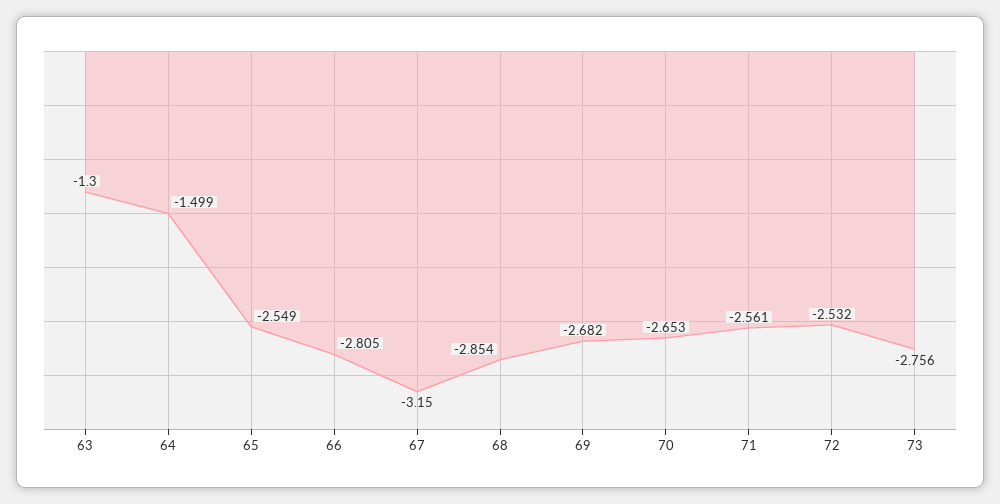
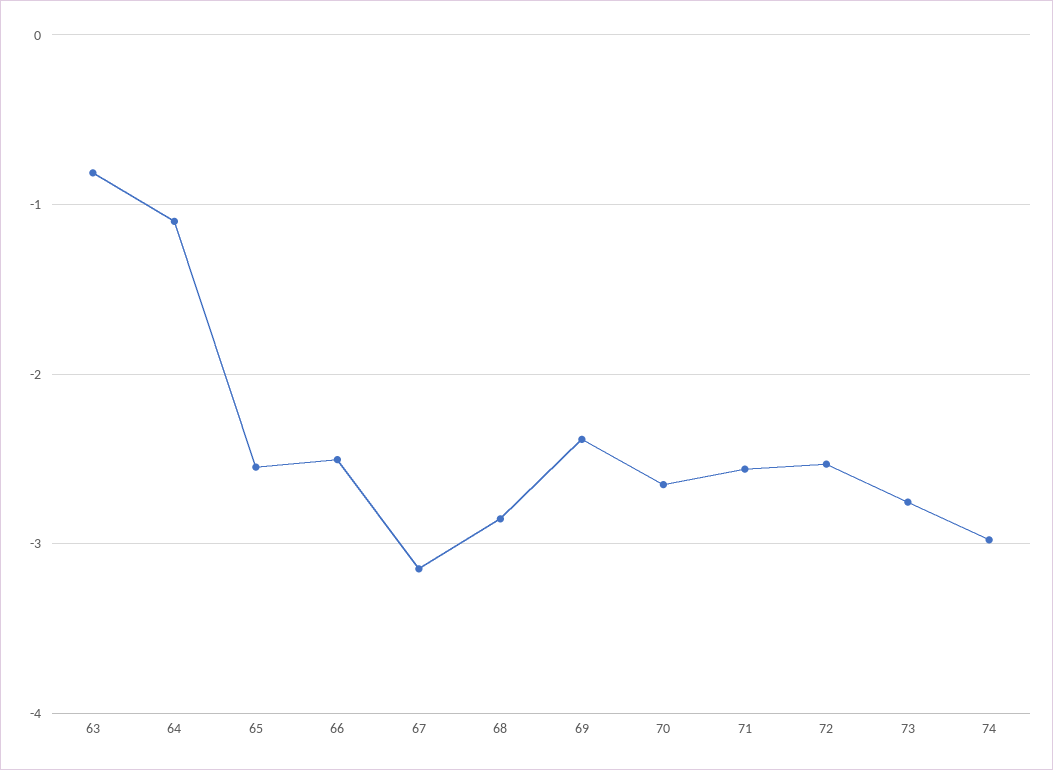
63: -1.3 -> -0.8
64: -1.499 -> -1.1
66: -2.805 -> -2.5
69: -2.682 -> -2.4
74: none -> -3

